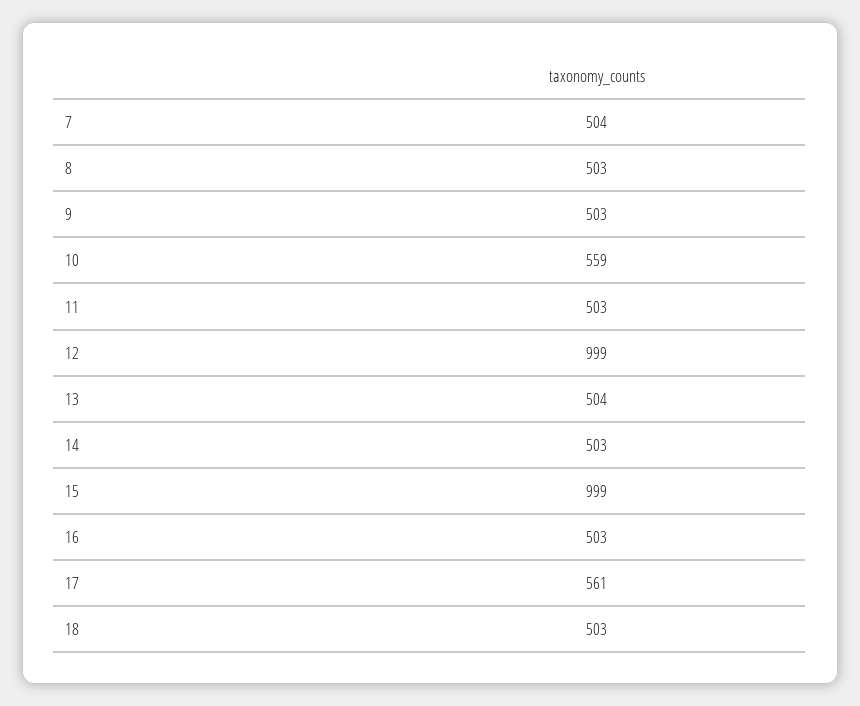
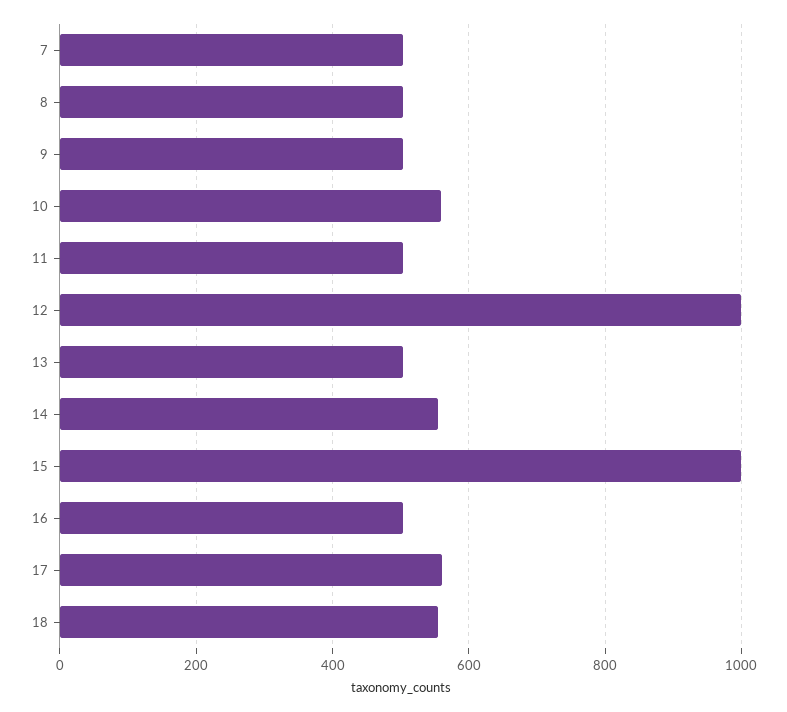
14: 503 -> 560
18: 503 -> 560

